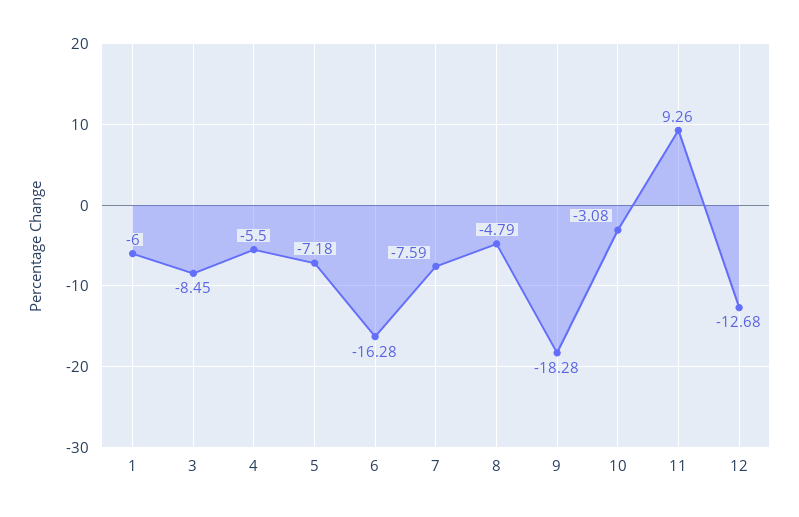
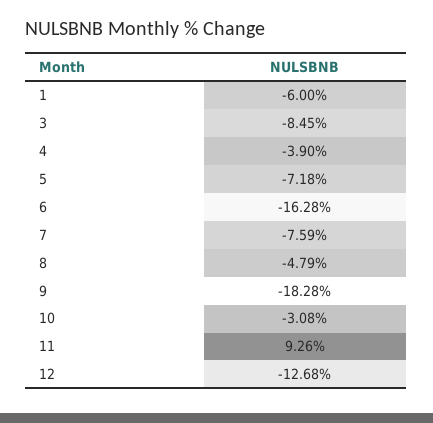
4: -5.5 -> -3.9

